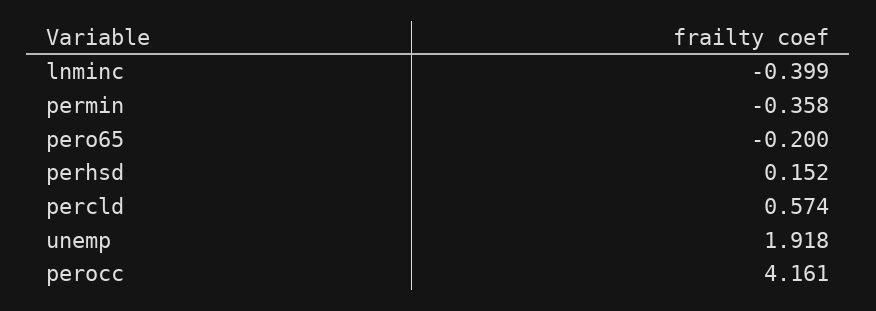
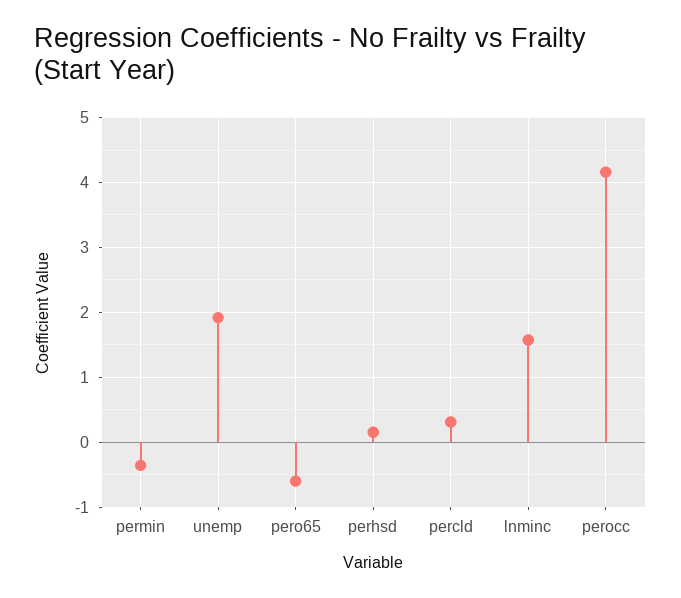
lnminc: -0.399 -> 1.6
pero65: -0.2 -> -0.6
percld: 0.574 -> 0.3

